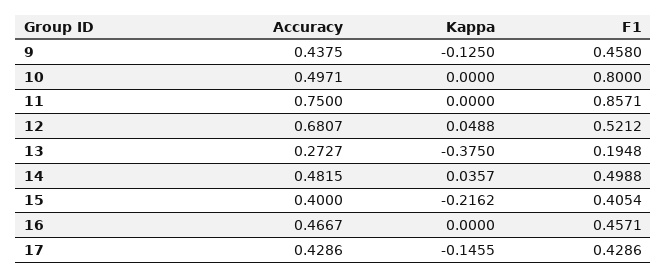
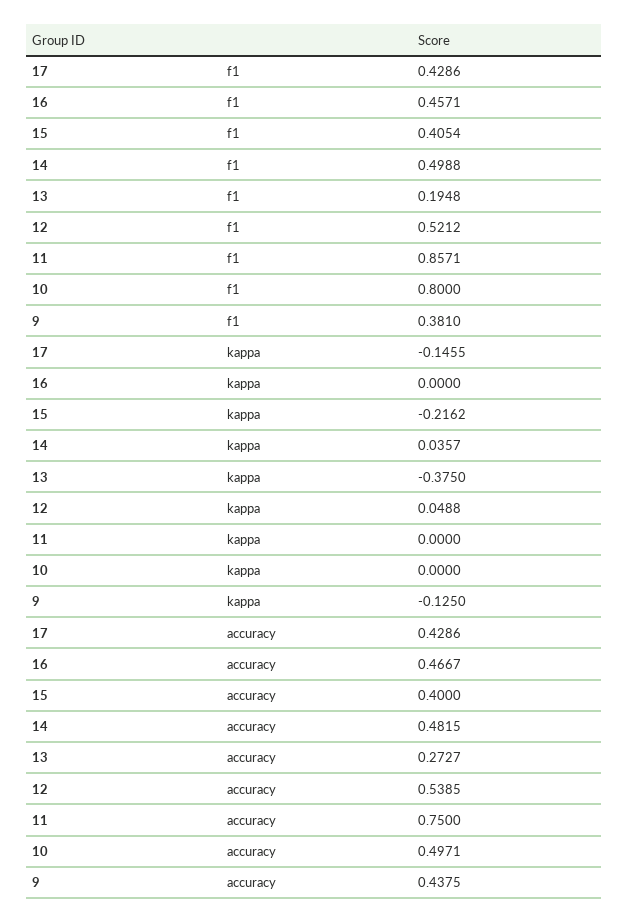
F1, 9: 0.458 -> 0.381
Accuracy, 12: 0.6807 -> 0.5385

